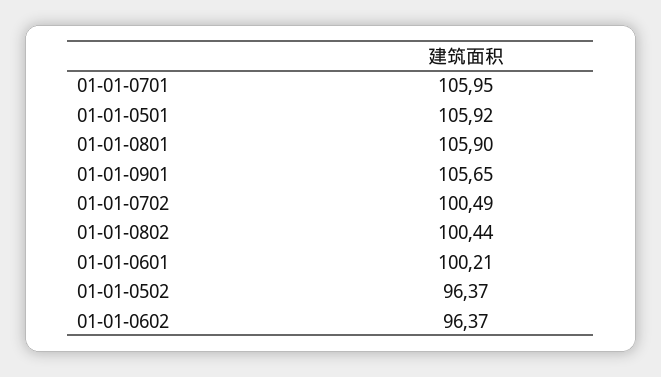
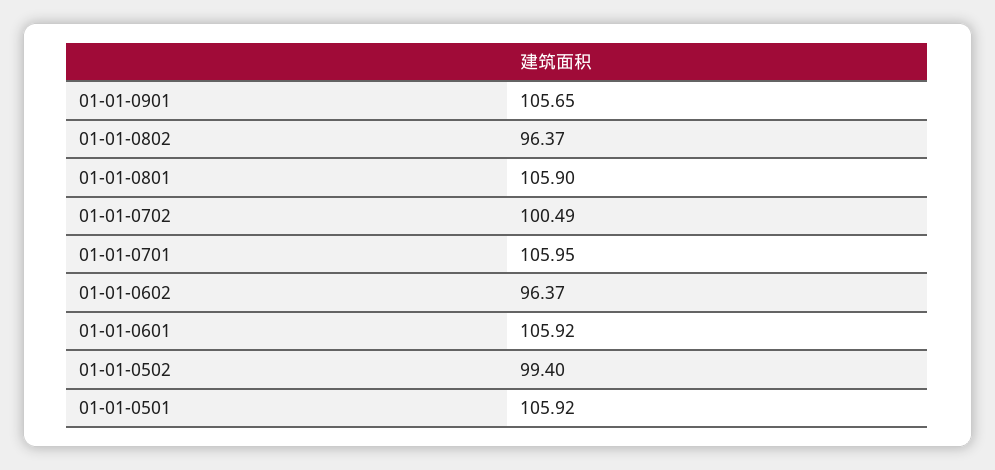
01-01-0802: 100.44 -> 96.37
01-01-0601: 100.21 -> 105.92
01-01-0502: 96.37 -> 99.4

